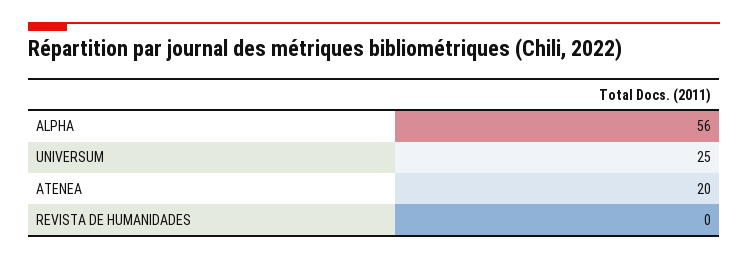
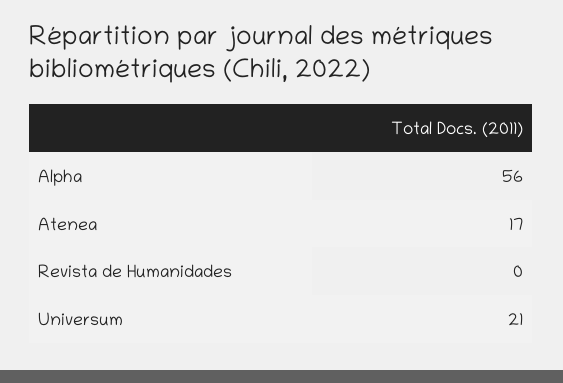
UNIVERSUM: 25 -> 21
ATENEA: 20 -> 17

